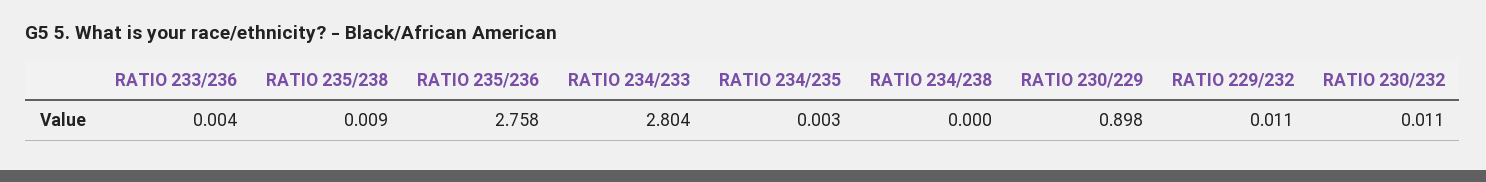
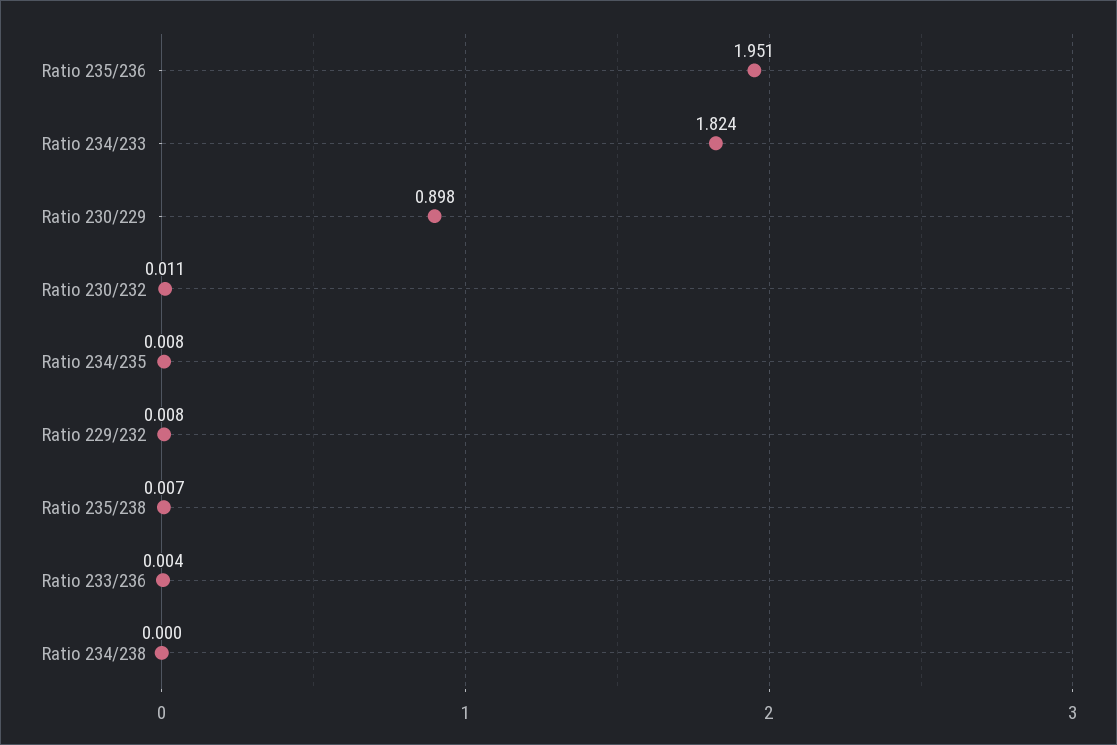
RATIO 235/238: 0.009 -> 0.007
RATIO 235/236: 2.758 -> 1.951
RATIO 234/233: 2.804 -> 1.824
RATIO 234/235: 0.003 -> 0.008
RATIO 229/232: 0.011 -> 0.008

